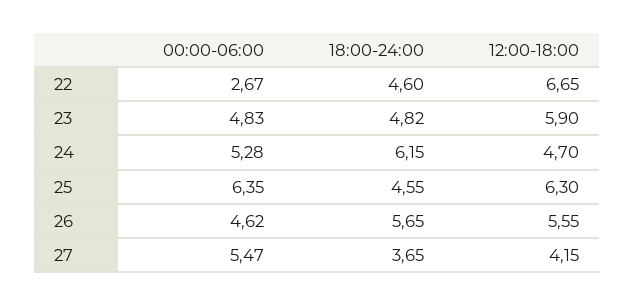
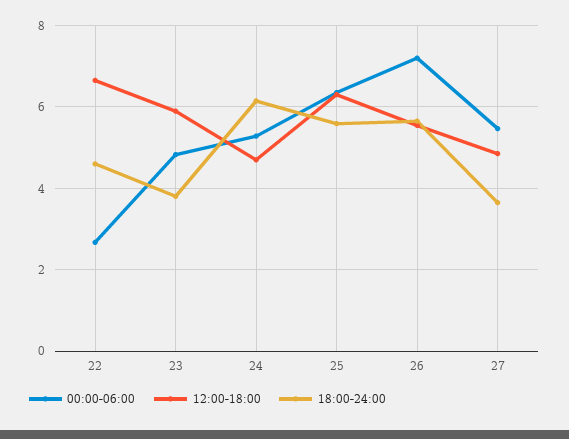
18:00-24:00, 23: 4.82 -> 3.8
18:00-24:00, 25: 4.55 -> 5.6
00:00-06:00, 26: 4.62 -> 7.2
12:00-18:00, 27: 4.15 -> 4.8

